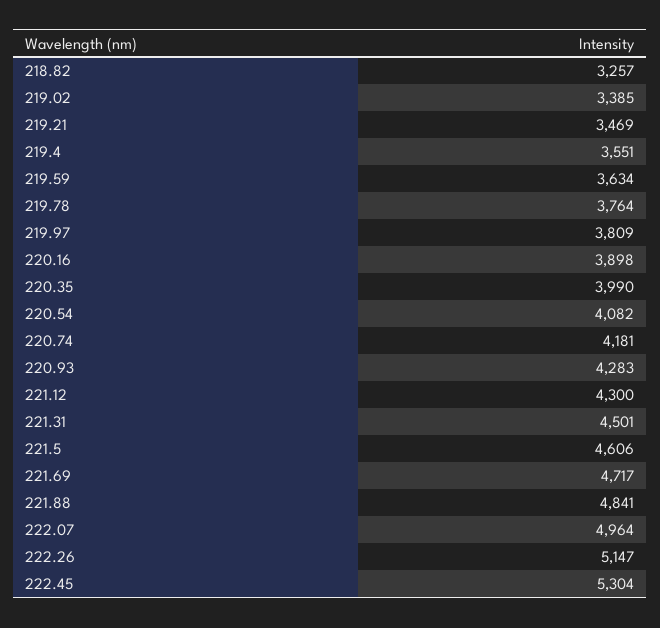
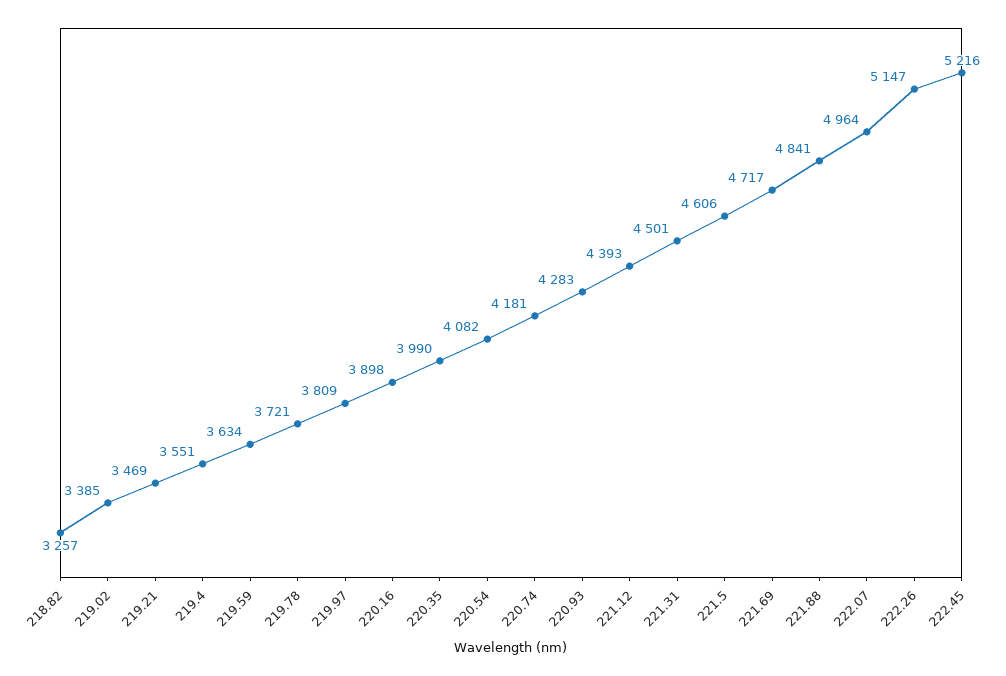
219.78: 3764 -> 3721
221.12: 4300 -> 4393
222.45: 5304 -> 5216

